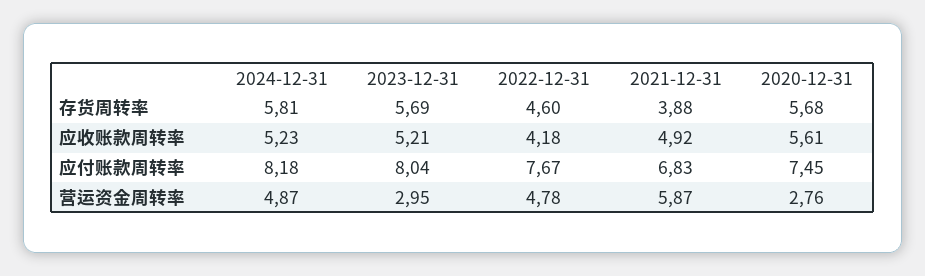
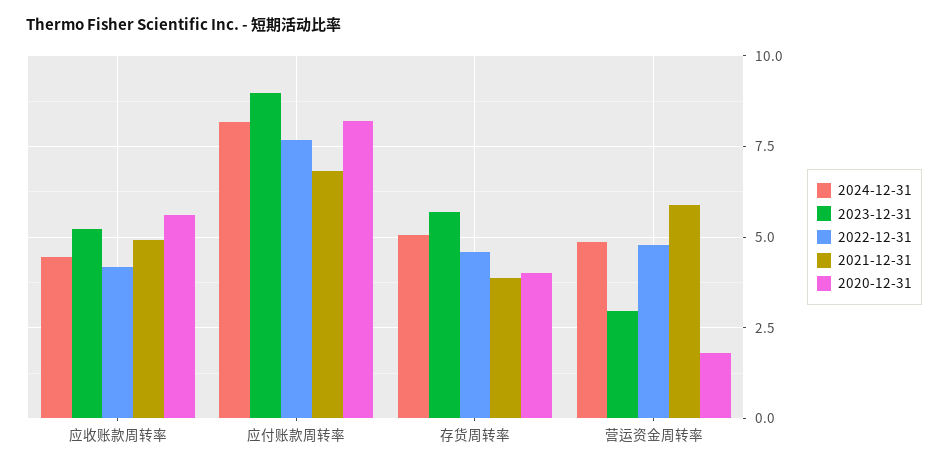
2024-12-31, 存货周转率: 5.81 -> 5
2020-12-31, 存货周转率: 5.68 -> 4
2024-12-31, 应收账款周转率: 5.23 -> 4.5
2023-12-31, 应付账款周转率: 8.04 -> 9
2020-12-31, 应付账款周转率: 7.45 -> 8.25
2020-12-31, 营运资金周转率: 2.76 -> 1.75

